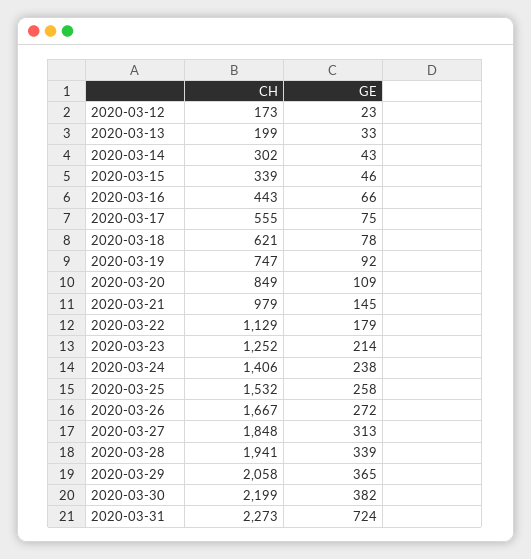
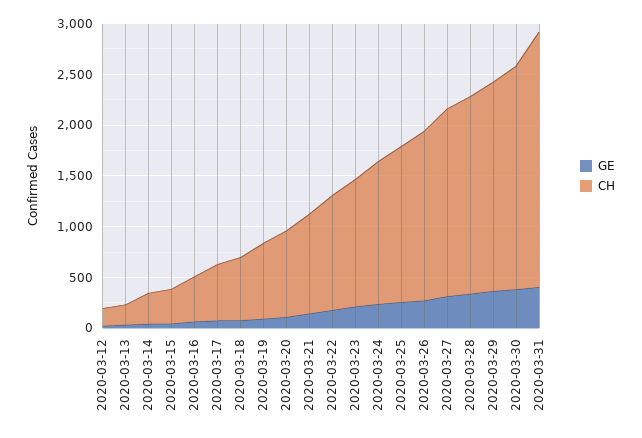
CH, 2020-03-31: 2273 -> 2500
GE, 2020-03-31: 724 -> 400

